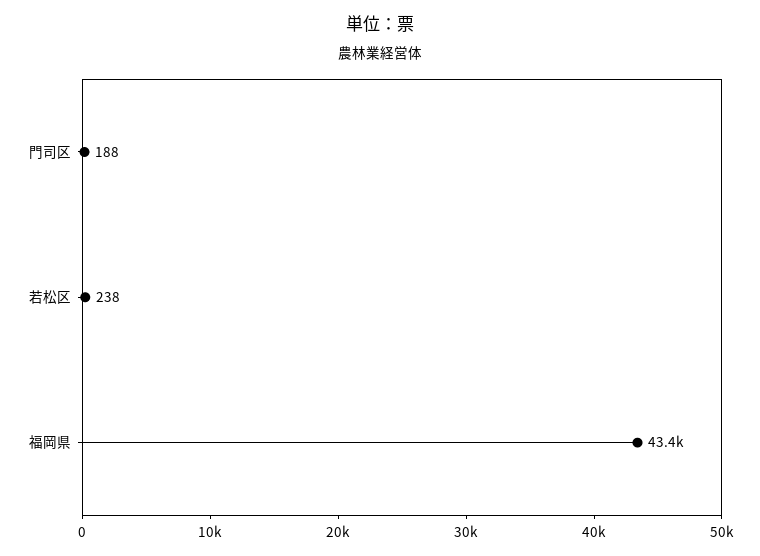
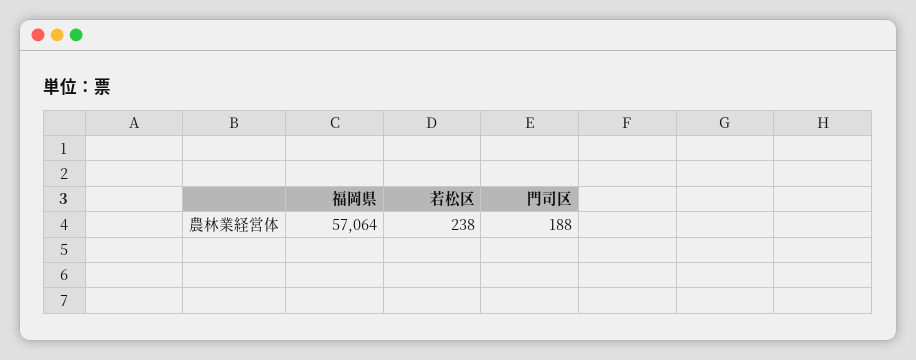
福岡県: 43400 -> 57064

